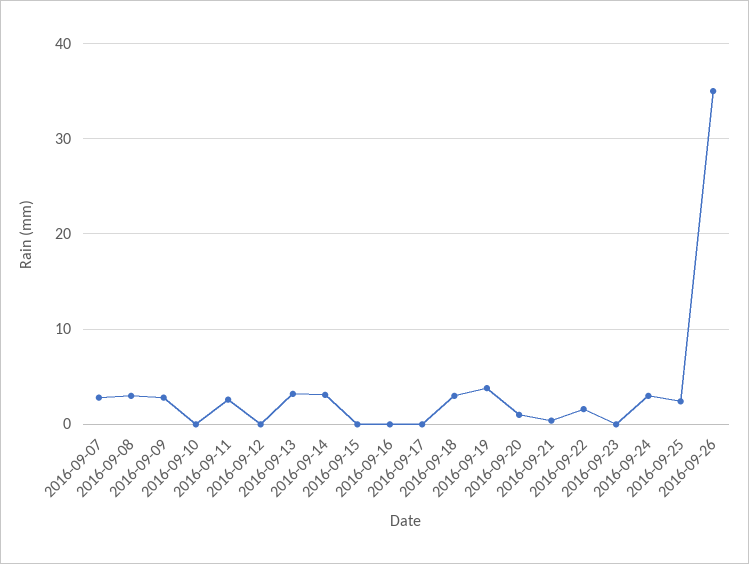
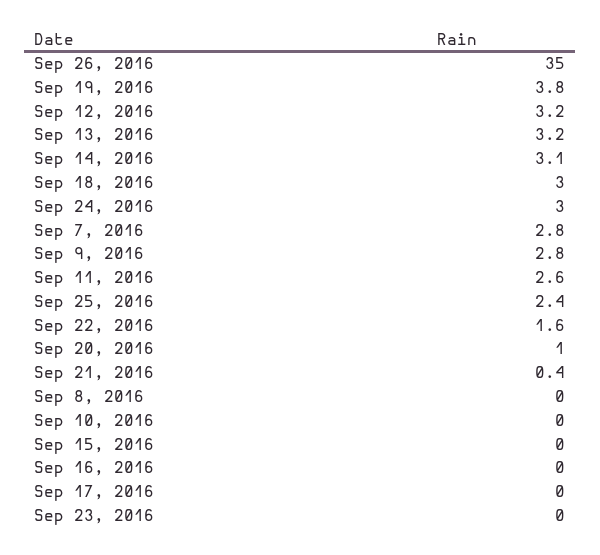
2016-09-08: 3 -> 0
2016-09-12: 0 -> 3.2

